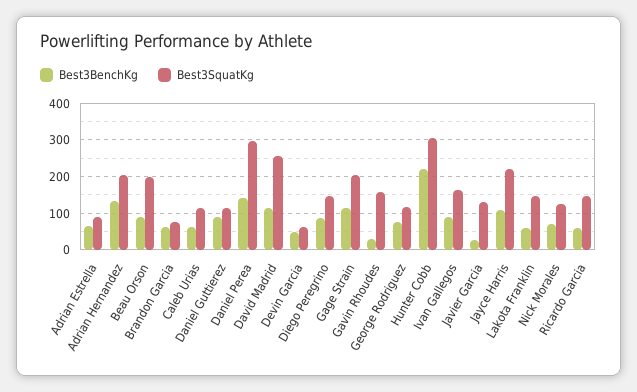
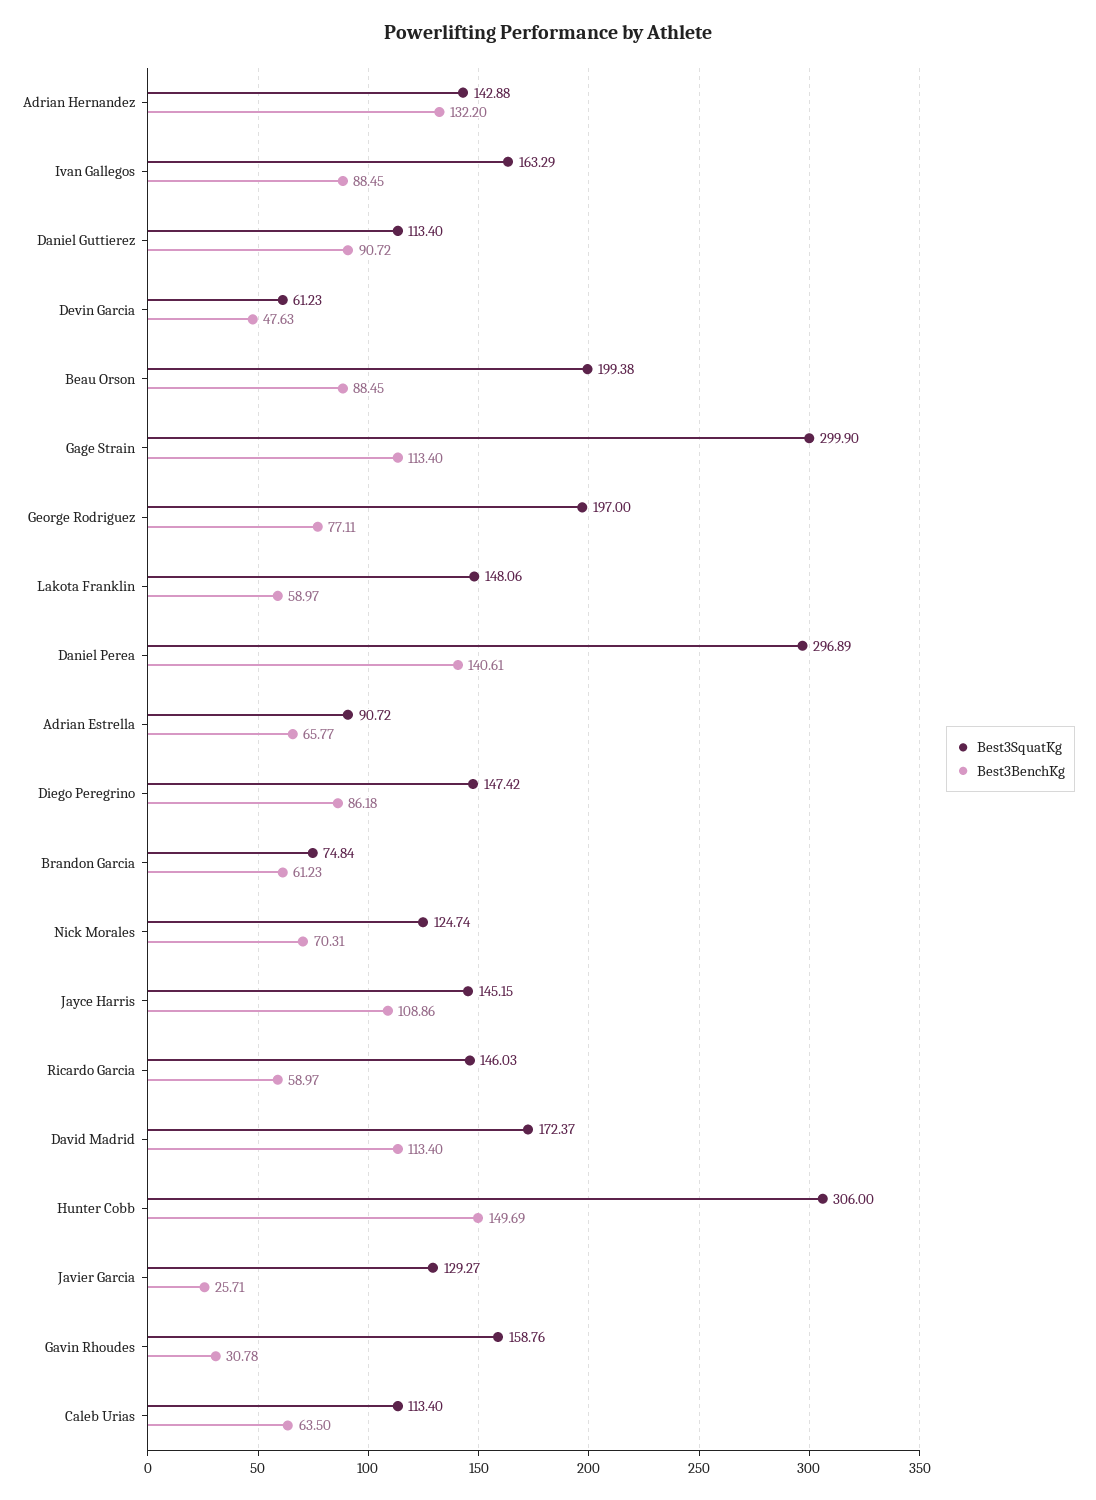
Best3SquatKg, Adrian Hernandez: 200 -> 142.88
Best3SquatKg, David Madrid: 260 -> 172.37
Best3SquatKg, Gage Strain: 200 -> 299.9
Best3SquatKg, George Rodriguez: 120 -> 197
Best3BenchKg, Hunter Cobb: 220 -> 149.69
Best3SquatKg, Jayce Harris: 220 -> 145.15

